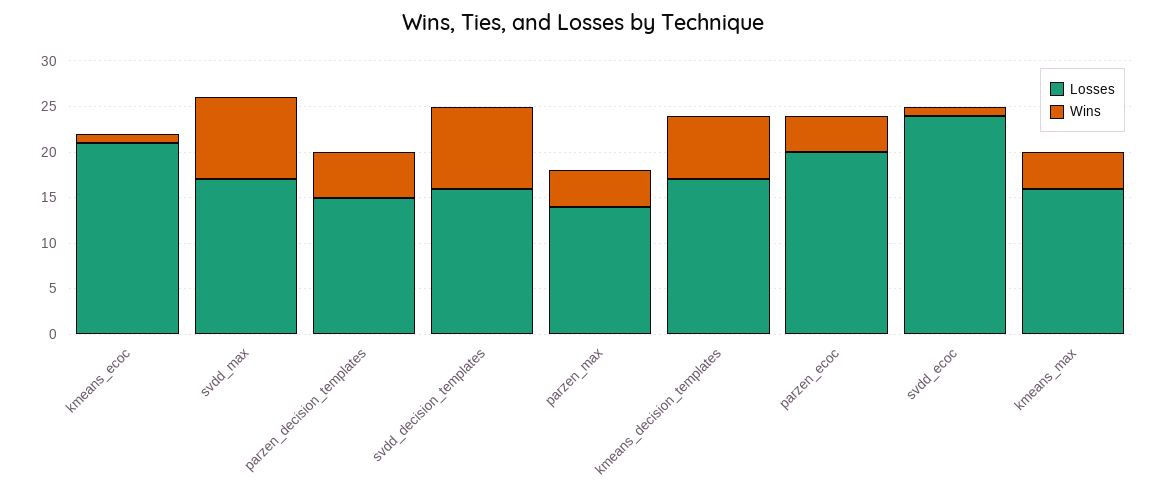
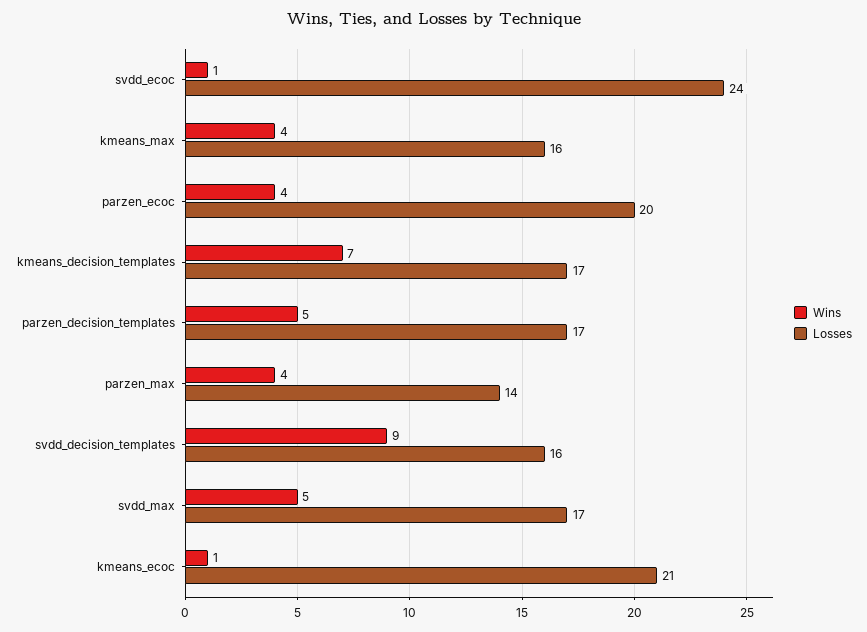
Wins, svdd_max: 9 -> 5
Losses, parzen_decision_templates: 15 -> 17

